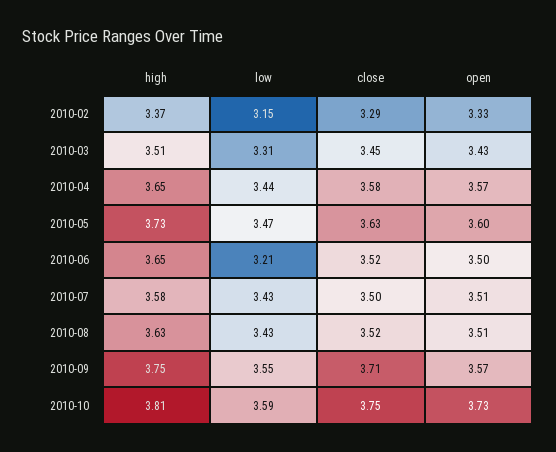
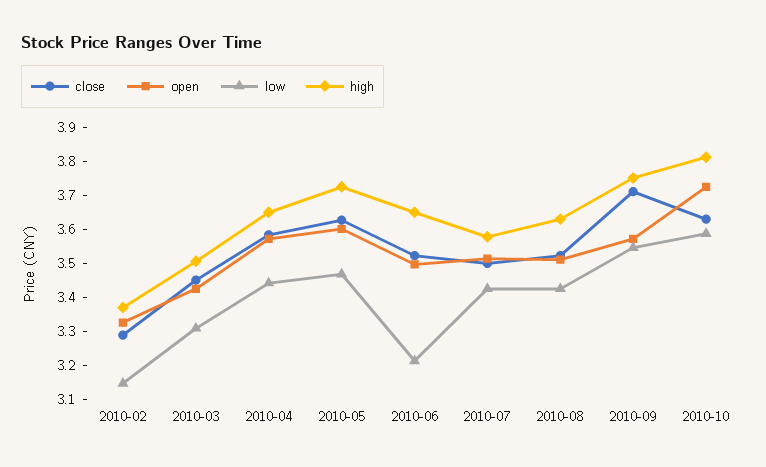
close, 2010-10: 3.75 -> 3.625

